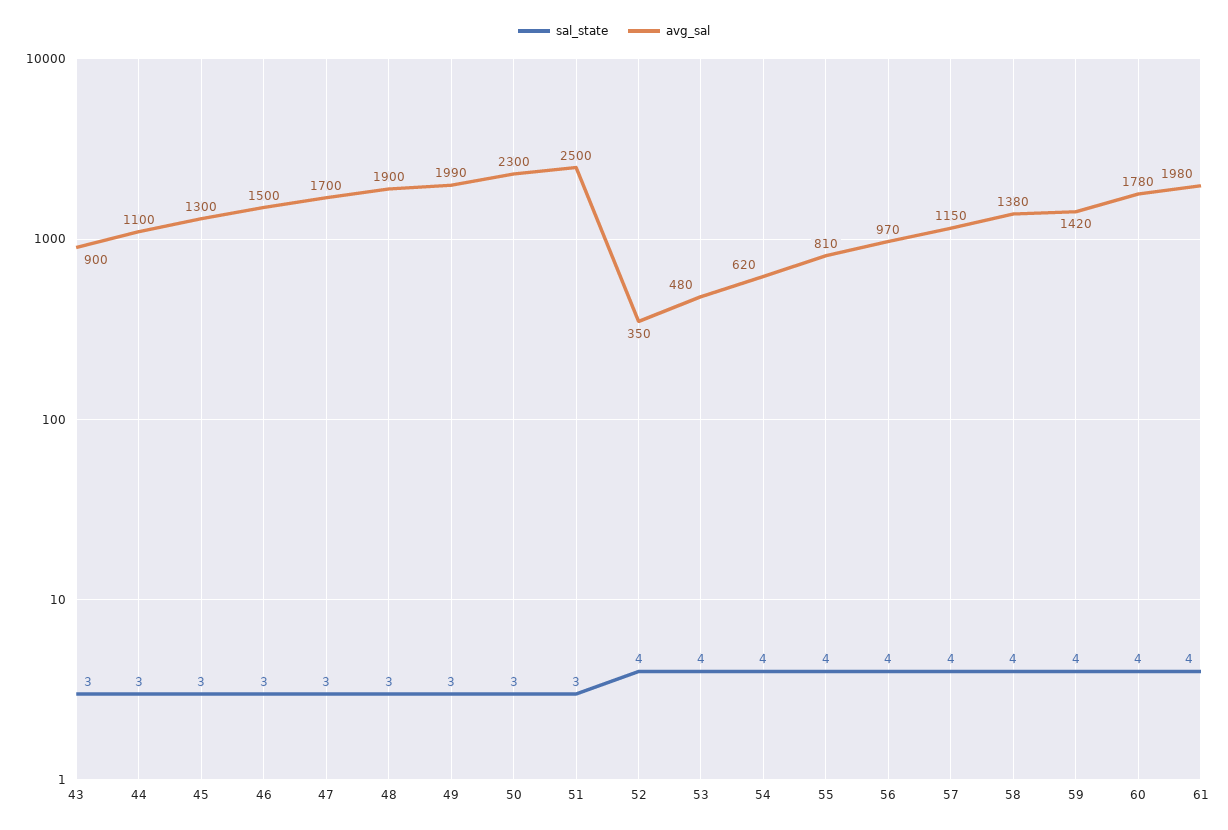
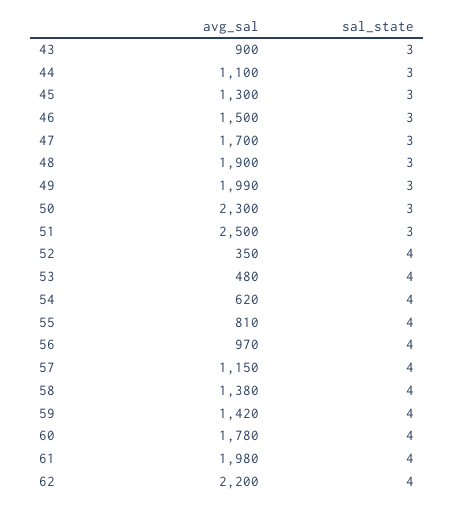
avg_sal, 62: none -> 2200
sal_state, 62: none -> 4

